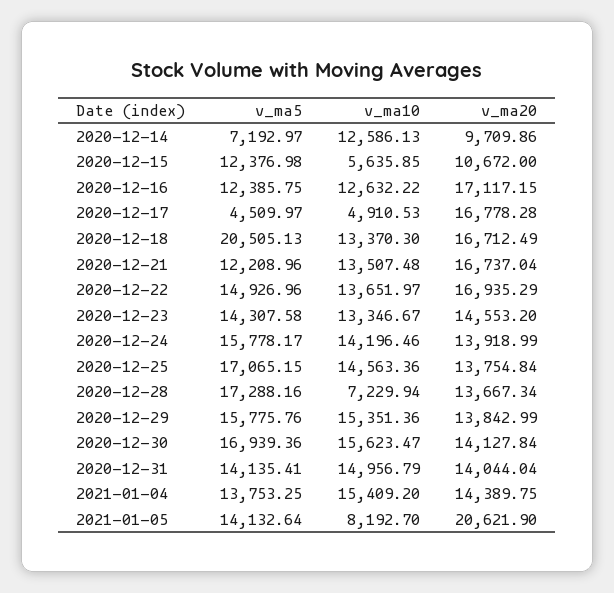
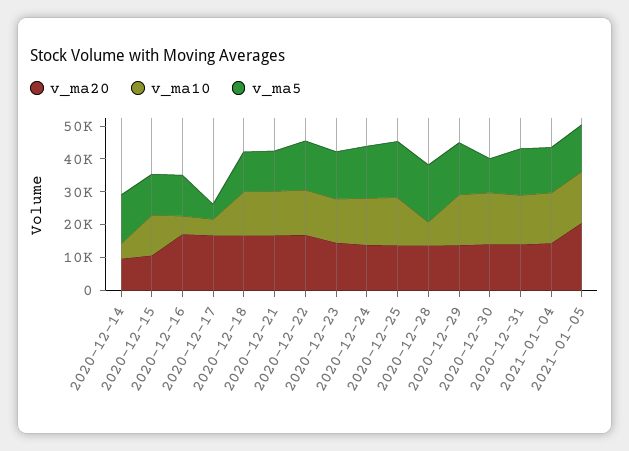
v_ma5, 2020-12-14: 7192.97 -> 15000
v_ma10, 2020-12-14: 12586.13 -> 5000
v_ma10, 2020-12-15: 5635.85 -> 12500
v_ma10, 2020-12-16: 12632.22 -> 5000
v_ma5, 2020-12-18: 20505.13 -> 12500
v_ma5, 2020-12-30: 16939.36 -> 10000
v_ma10, 2021-01-05: 8192.7 -> 15000

